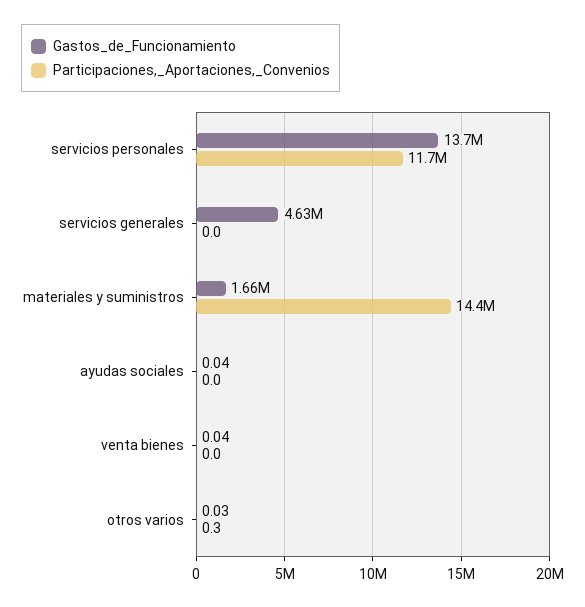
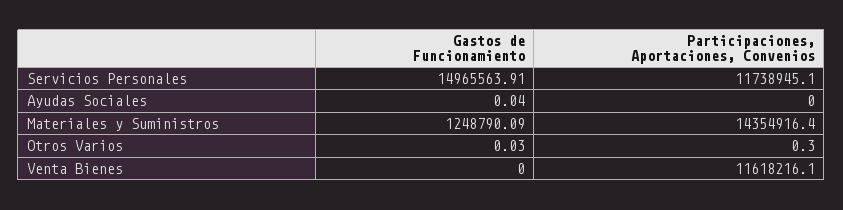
Gastos_de_Funcionamiento, servicios personales: 13700000 -> 14965563.91
Gastos_de_Funcionamiento, servicios generales: 4630000 -> none
Participaciones,_Aportaciones,_Convenios, servicios generales: 0 -> none
Gastos_de_Funcionamiento, materiales y suministros: 1660000 -> 1248790.09
Gastos_de_Funcionamiento, venta bienes: 0.04 -> 0
Participaciones,_Aportaciones,_Convenios, venta bienes: 0 -> 11618216.1

